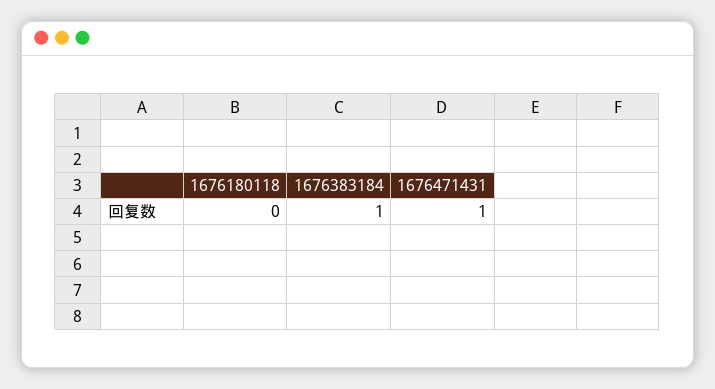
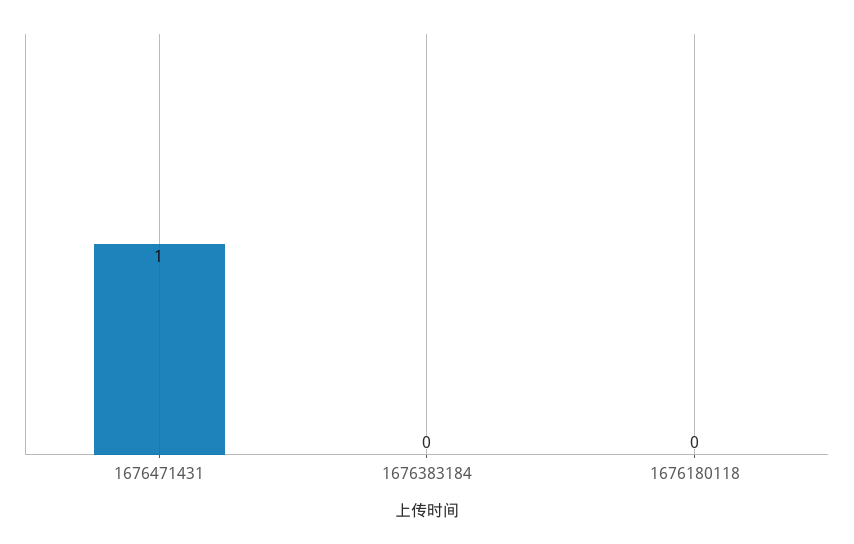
1676383184: 1 -> 0

